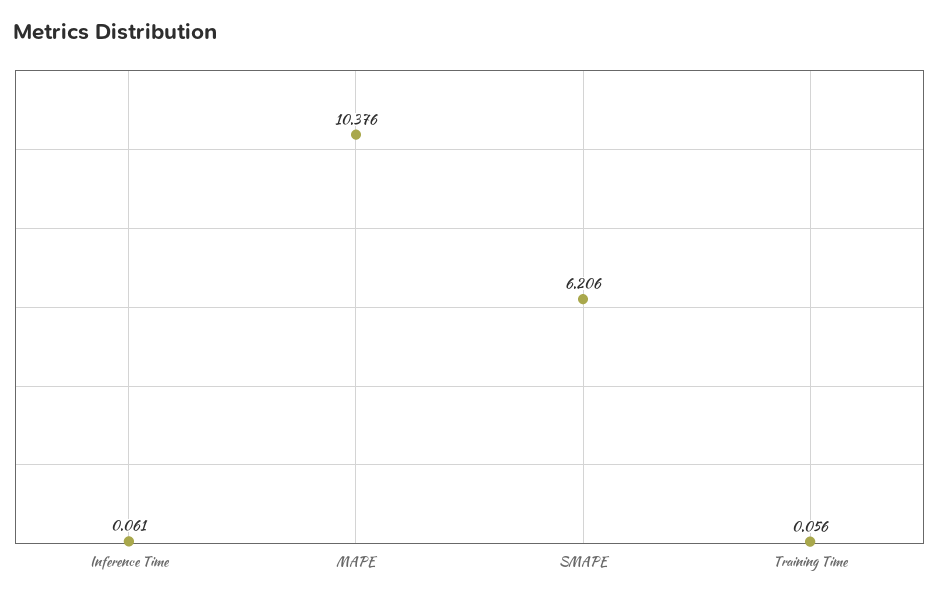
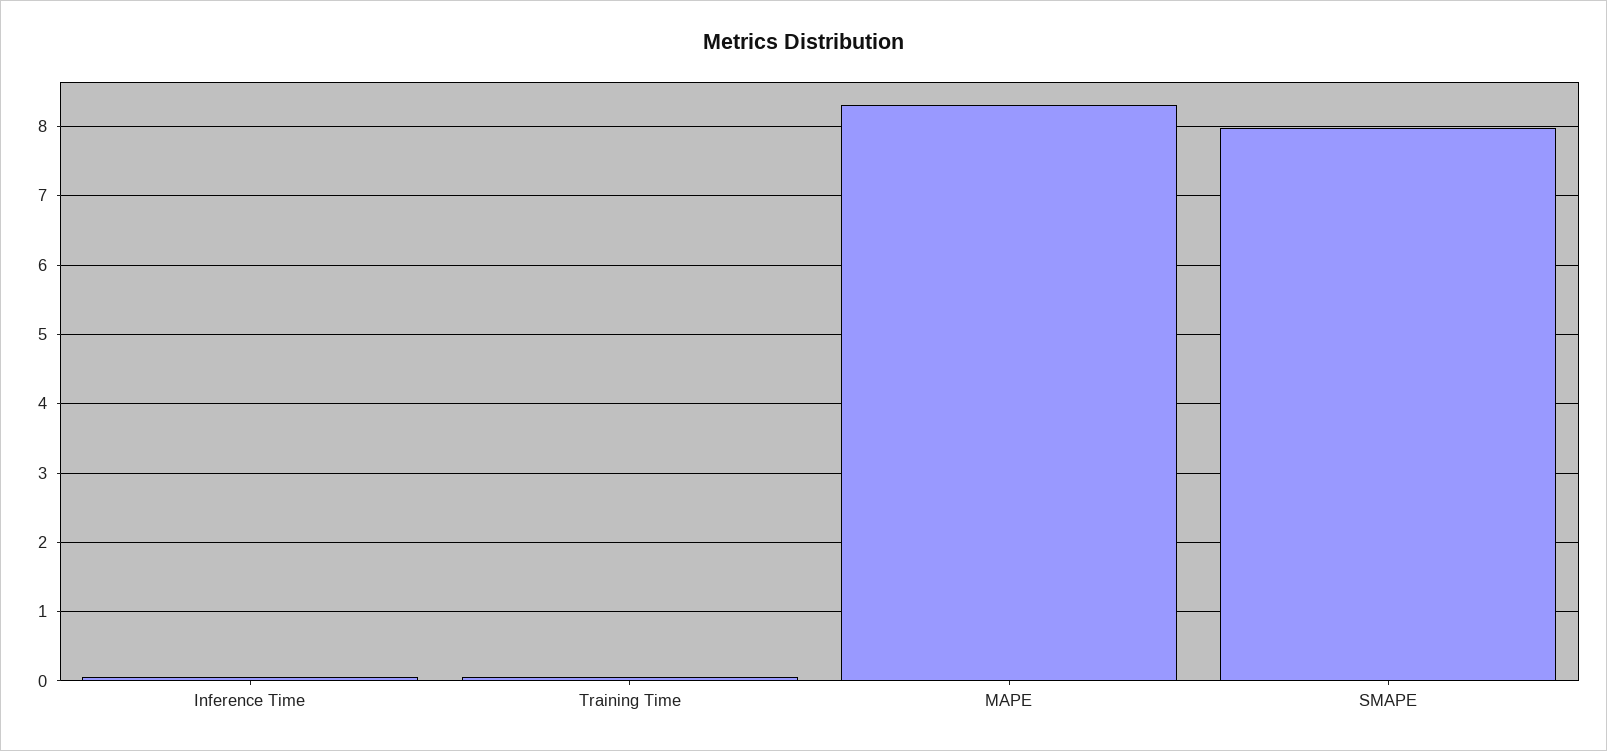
MAPE: 10.376 -> 8.3
SMAPE: 6.206 -> 8

